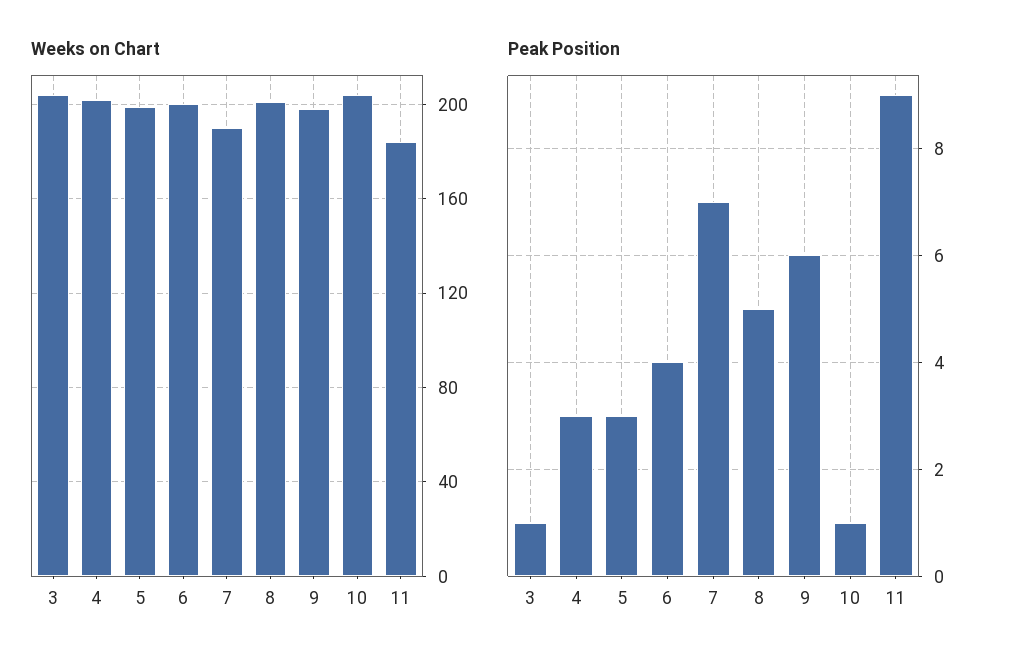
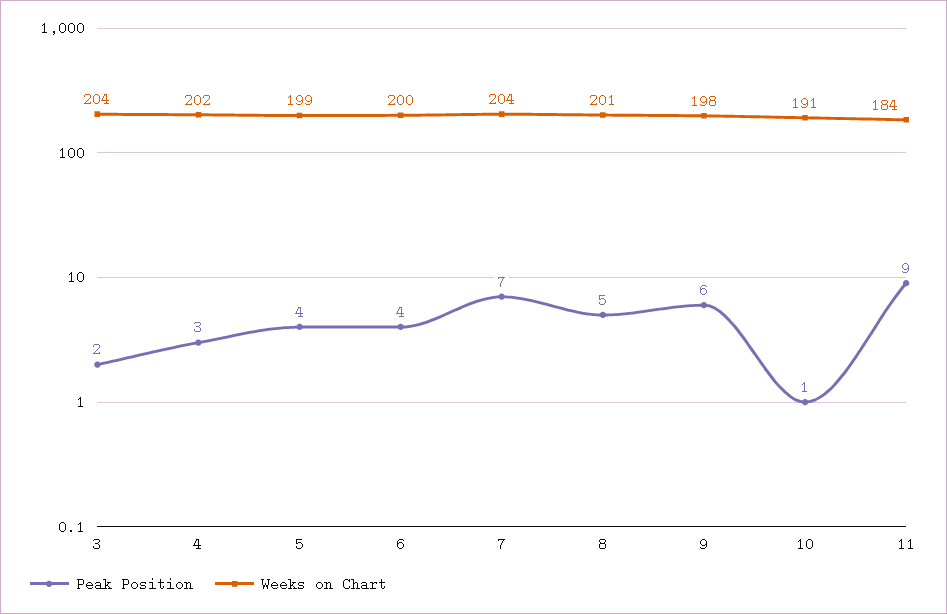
Weeks on Chart, 7: 190 -> 204
Weeks on Chart, 10: 205 -> 191
Peak Position, 3: 1 -> 2
Peak Position, 5: 3 -> 4

